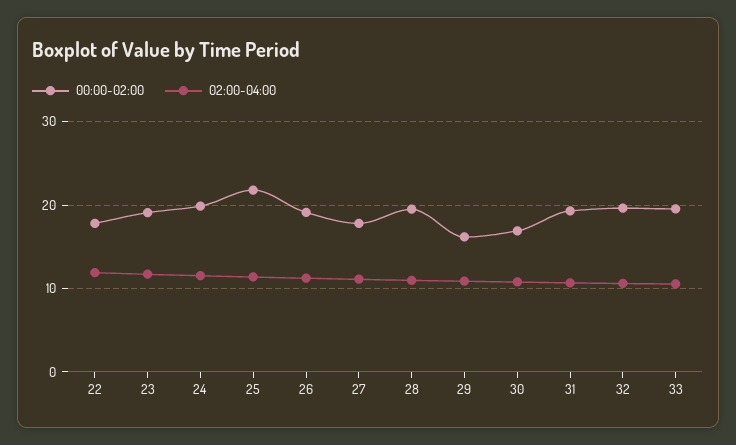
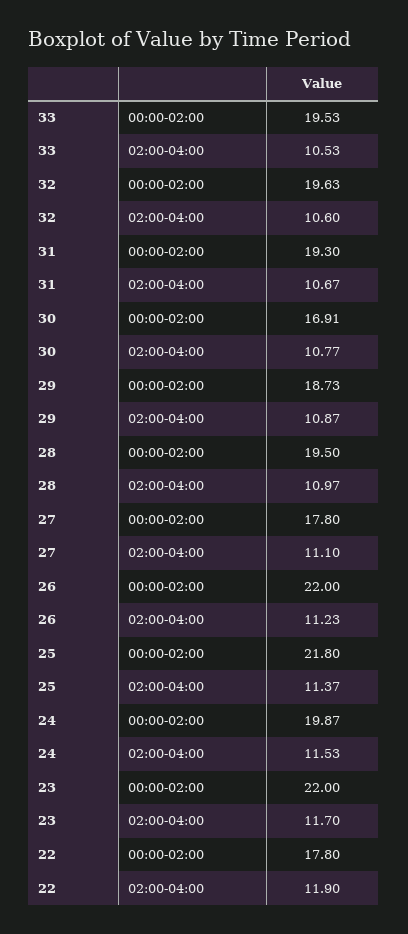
00:00-02:00, 23: 19 -> 22
00:00-02:00, 26: 19 -> 22
00:00-02:00, 29: 16 -> 18.73

